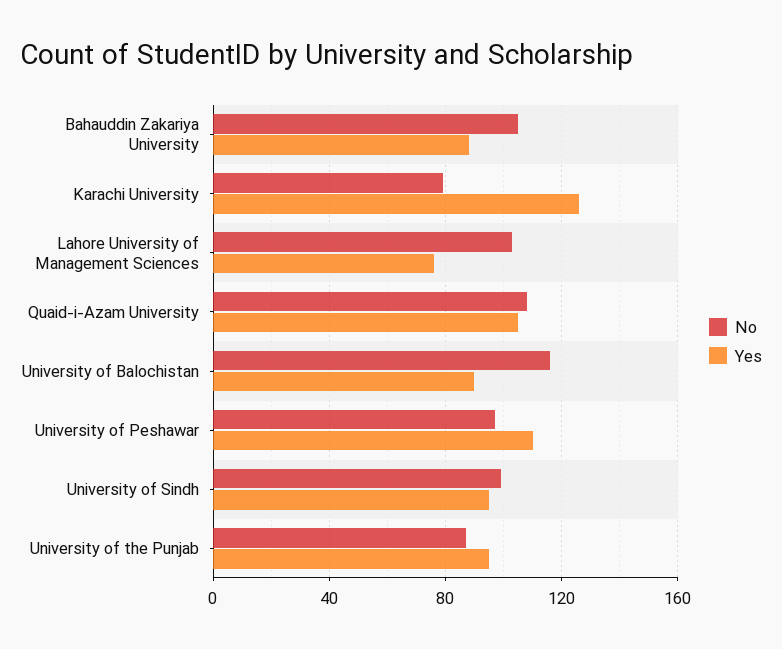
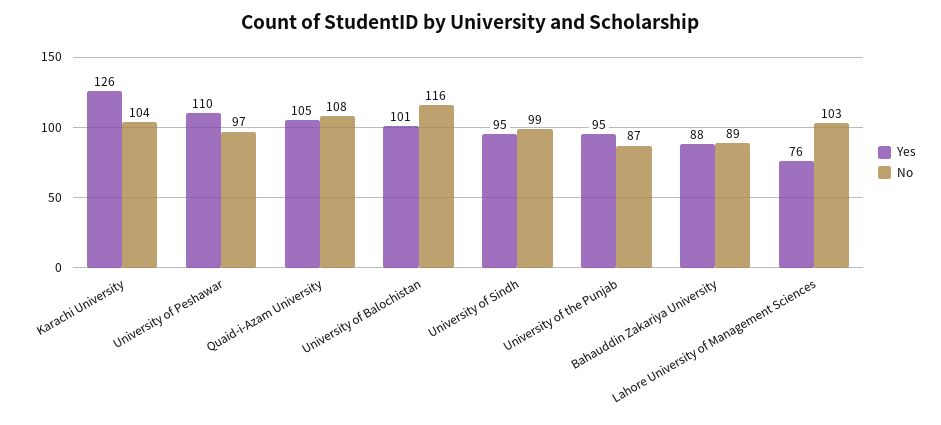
No, Bahauddin Zakariya University: 105 -> 89
No, Karachi University: 80 -> 104
Yes, University of Balochistan: 90 -> 101

